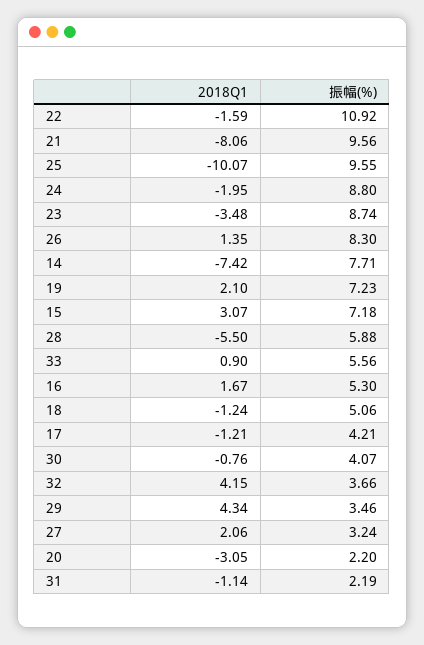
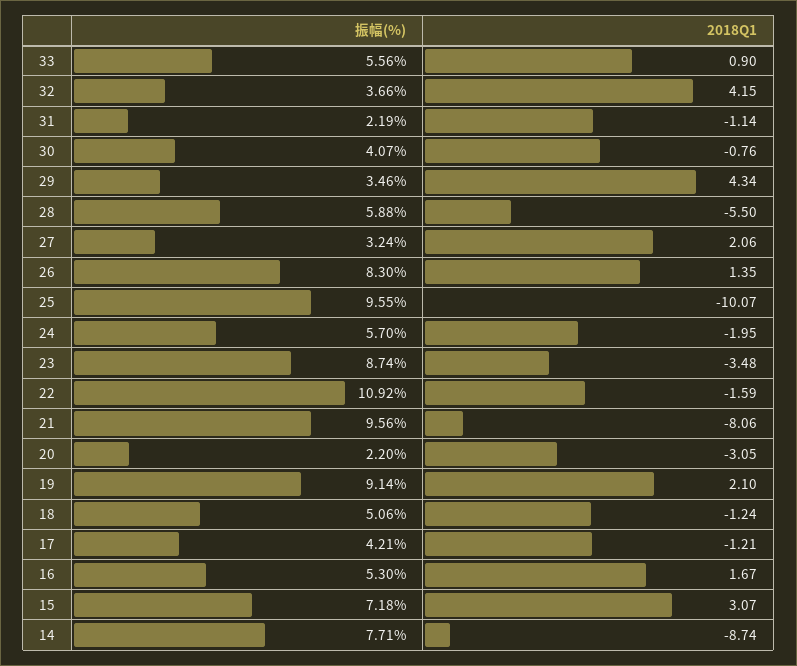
振幅(%), 24: 8.8 -> 5.7
2018Q1, 14: -7.42 -> -8.74
振幅(%), 19: 7.23 -> 9.14

